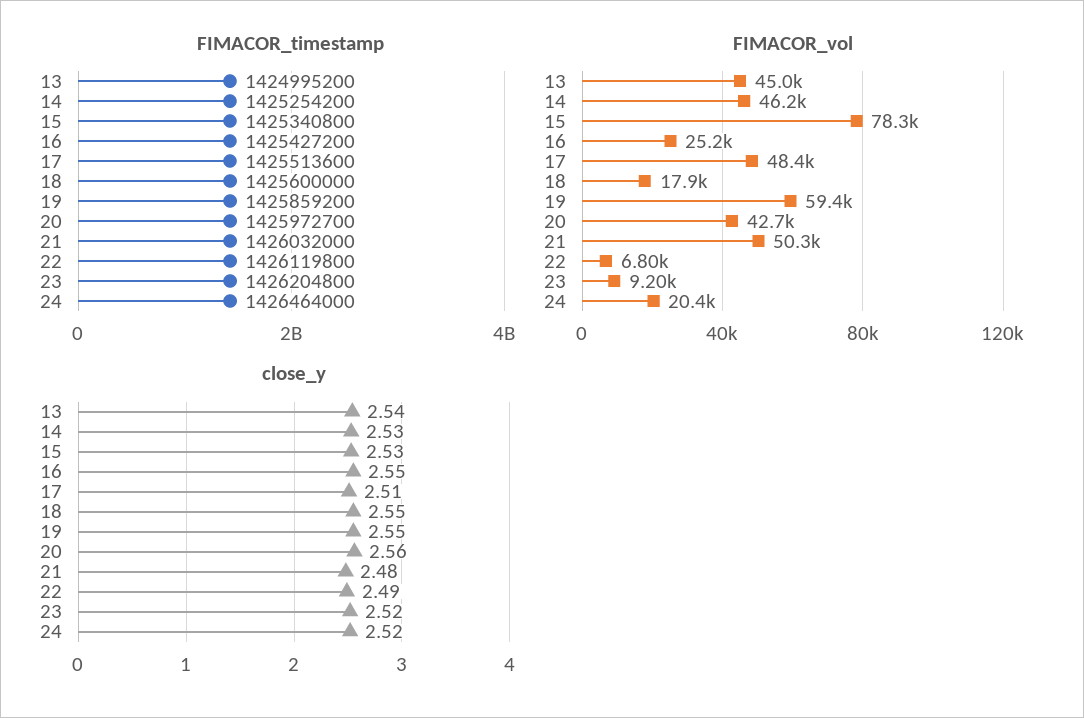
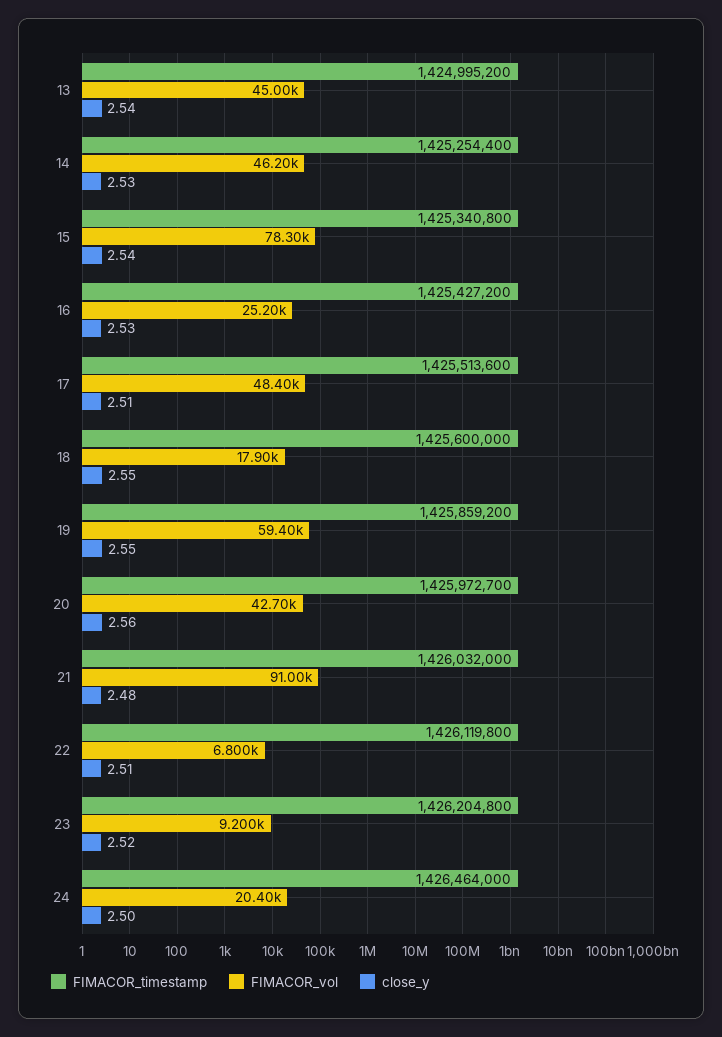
FIMACOR_timestamp, 14: 1425254200 -> 1425254400
FIMACOR_vol, 21: 50300 -> 91000
close_y, 15: 2.53 -> 2.54
close_y, 16: 2.55 -> 2.53
close_y, 22: 2.49 -> 2.51
close_y, 24: 2.52 -> 2.5

